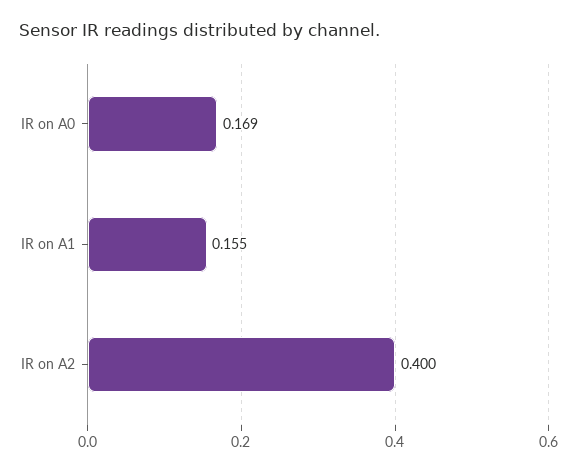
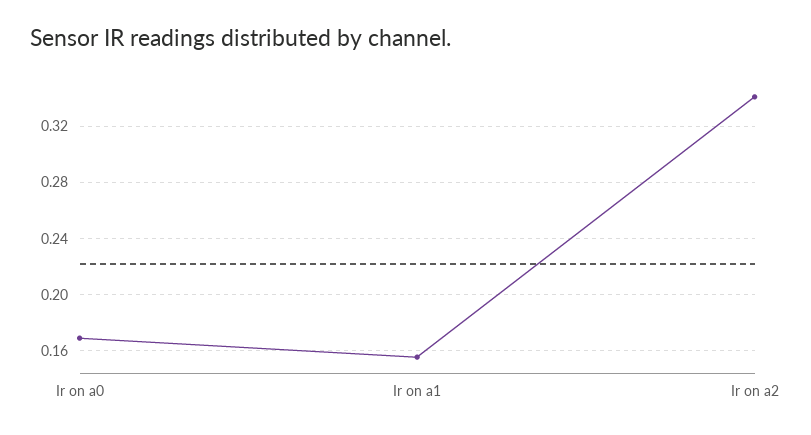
IR on A2: 0.4 -> 0.34

